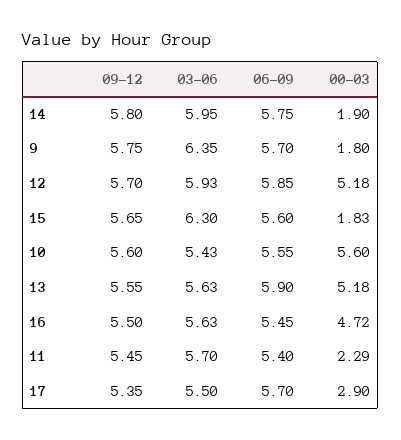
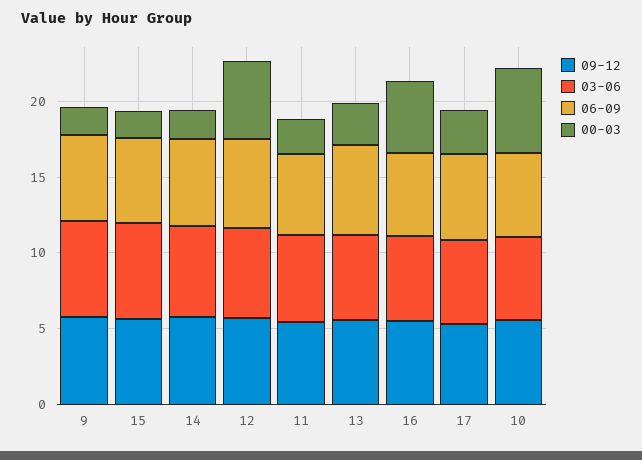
00-03, 13: 5.18 -> 3

